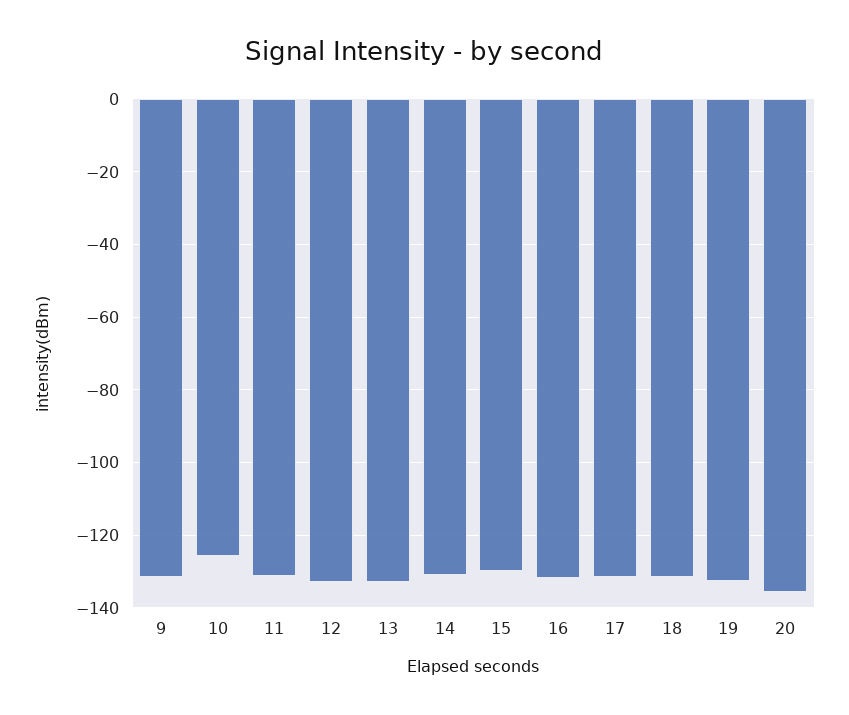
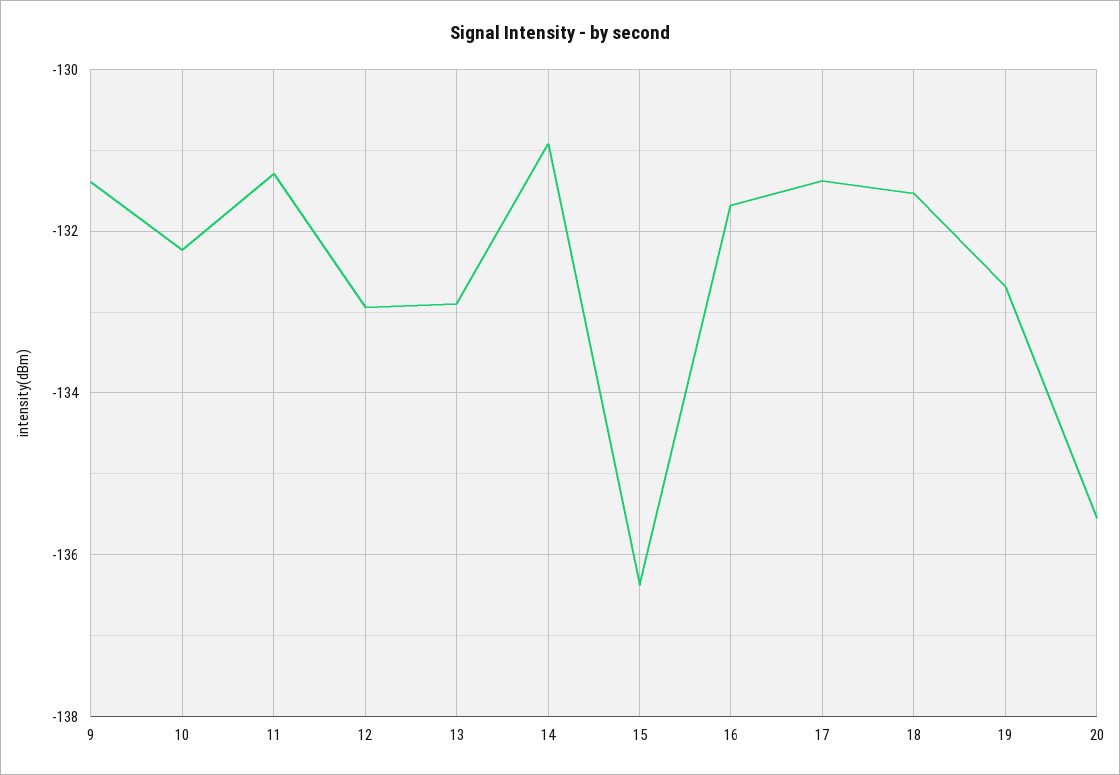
10: -126 -> -132.2
15: -130 -> -136.4

